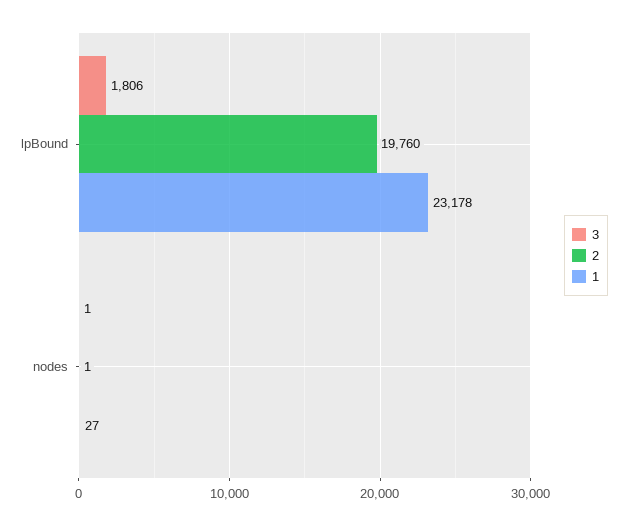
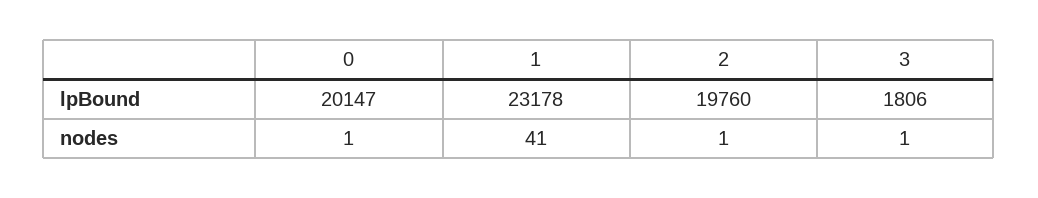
1, nodes: 27 -> 41
0, lpBound: none -> 20147
0, nodes: none -> 1

